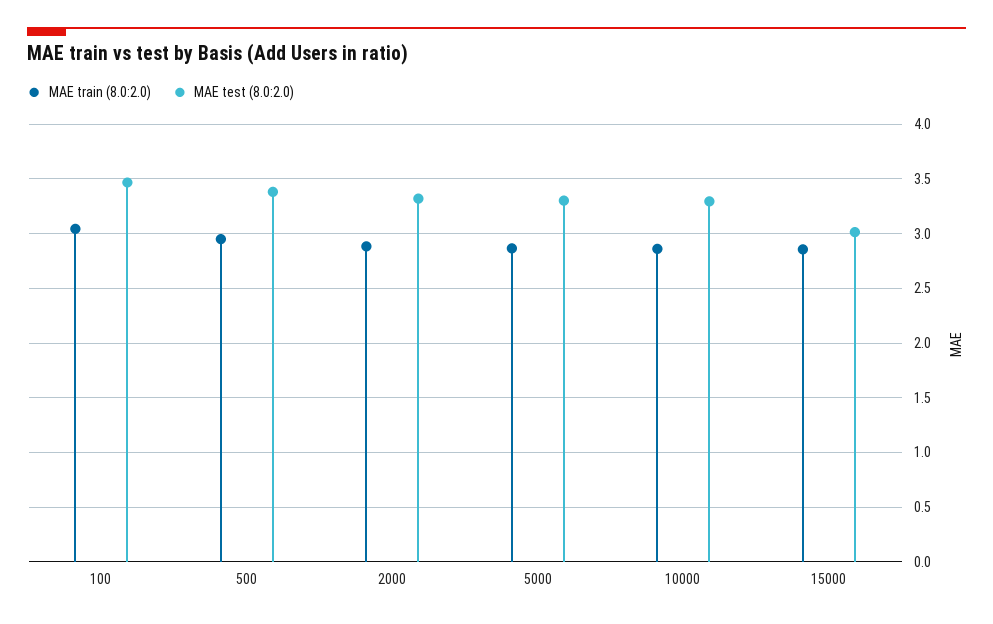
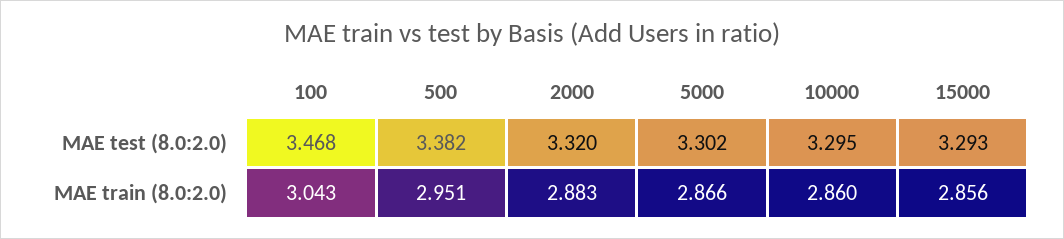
MAE test (8.0:2.0), 15000: 3 -> 3.293

